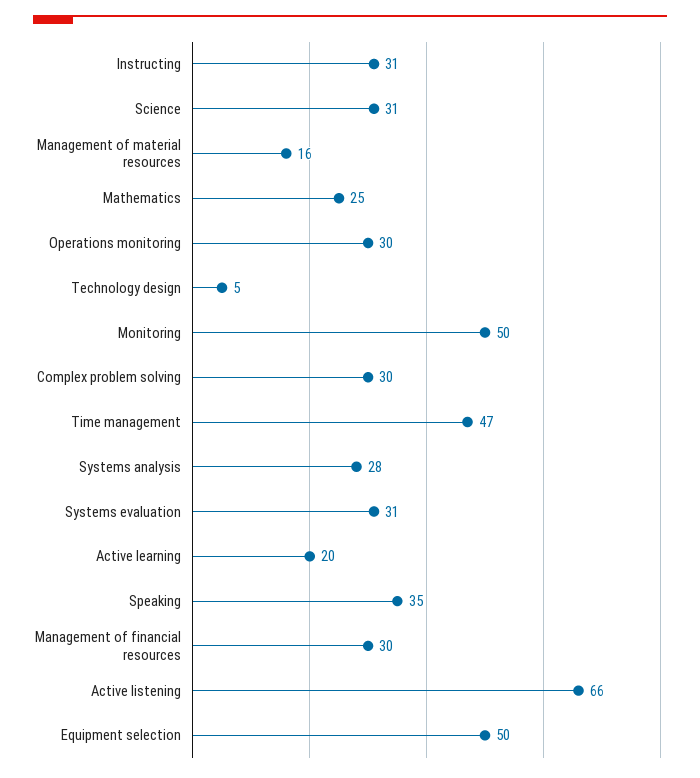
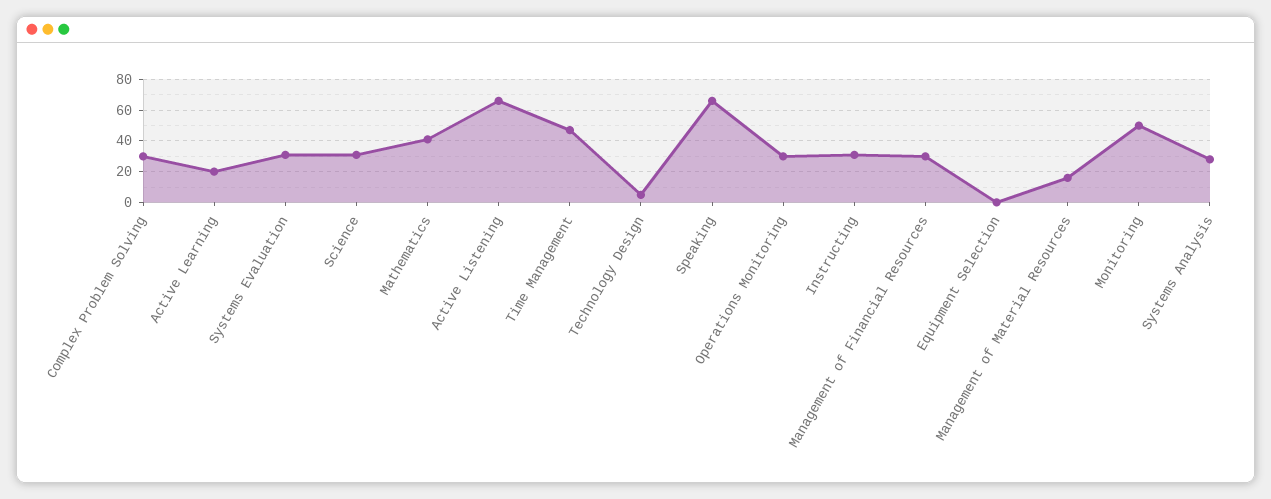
Mathematics: 25 -> 40
Speaking: 35 -> 65
Equipment selection: 50 -> 0

